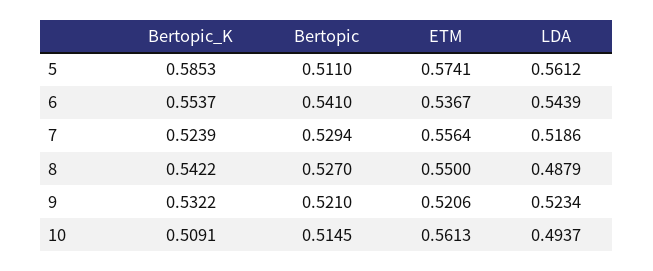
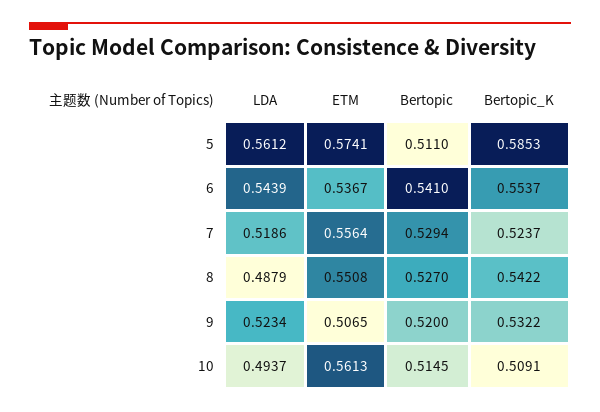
Bertopic_K, 7: 0.5239 -> 0.5237
ETM, 8: 0.55 -> 0.5508
Bertopic, 9: 0.521 -> 0.52
ETM, 9: 0.5206 -> 0.5065

